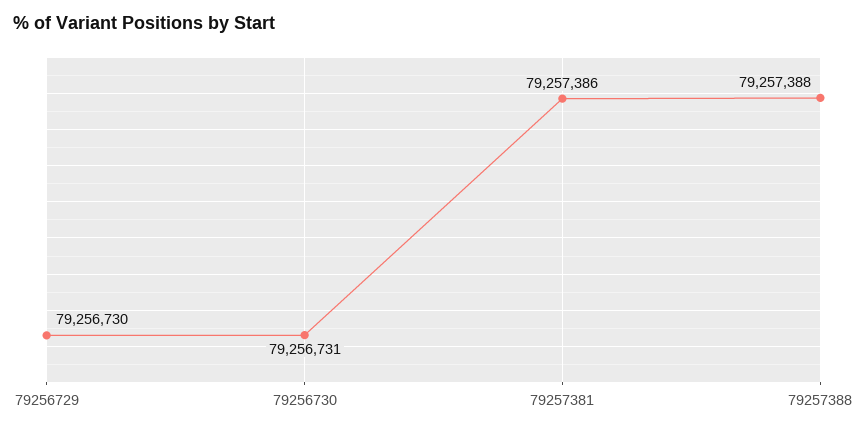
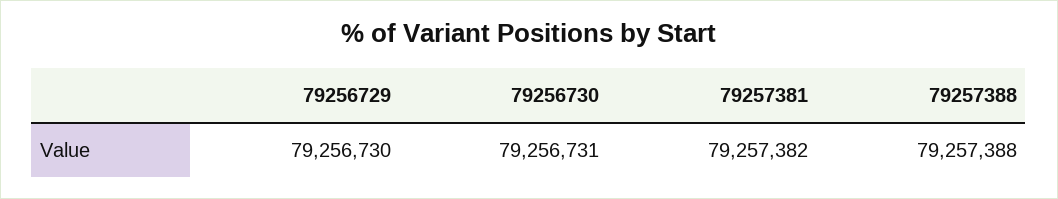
79257381: 79257386 -> 79257382

